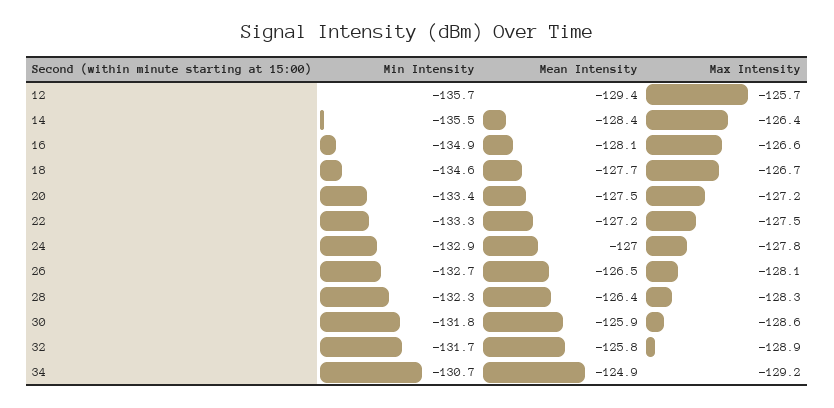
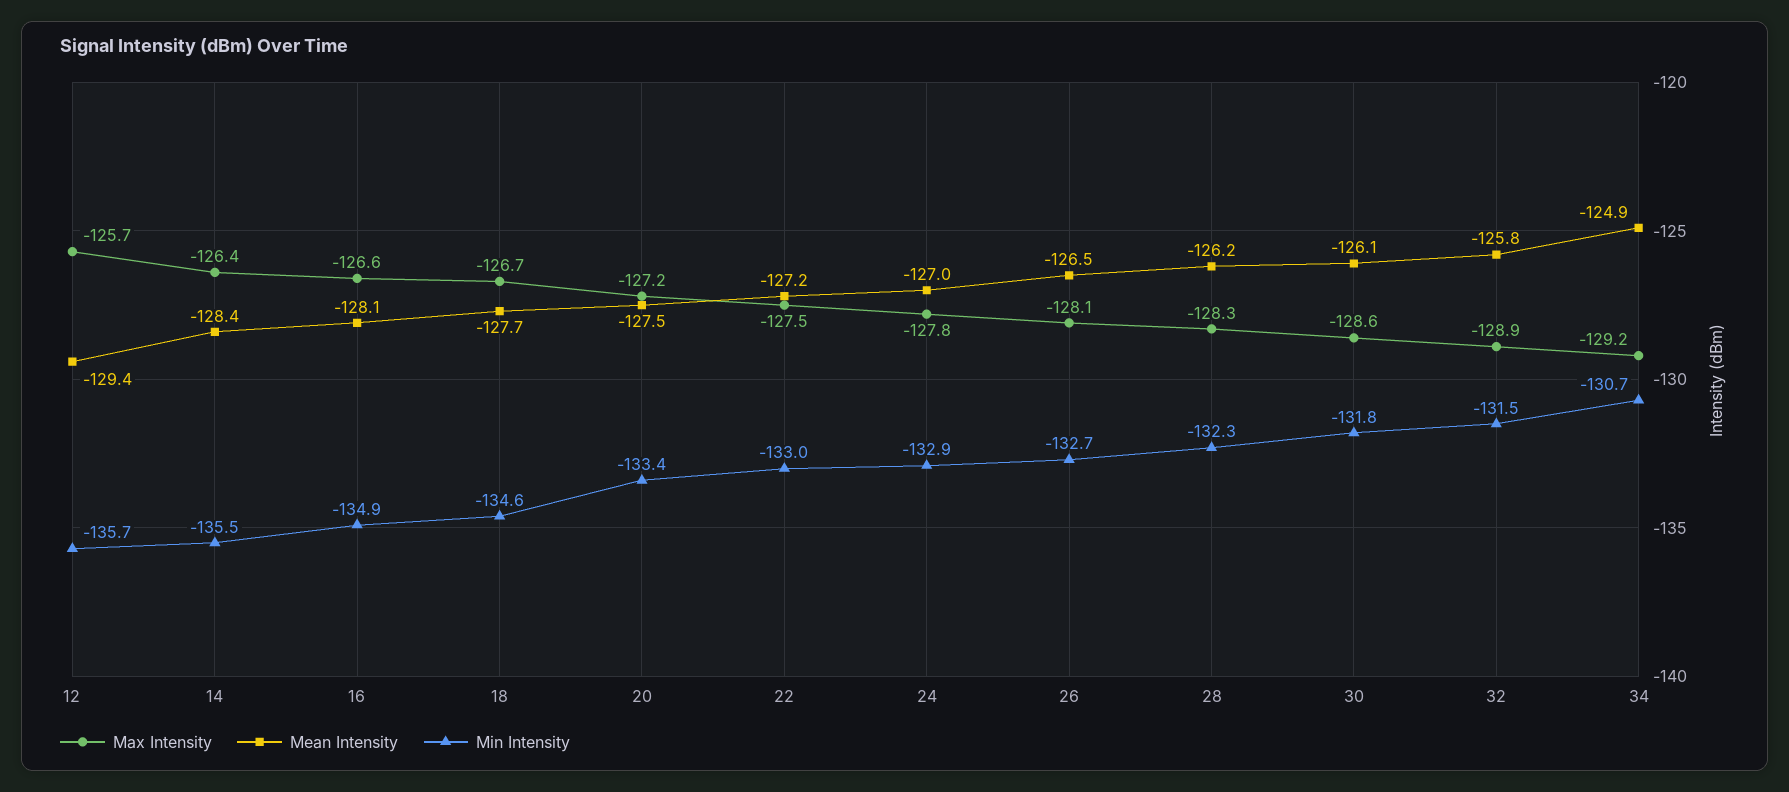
Min Intensity, 22: -133.3 -> -133
Mean Intensity, 28: -126.4 -> -126.2
Mean Intensity, 30: -125.9 -> -126.1
Min Intensity, 32: -131.7 -> -131.5

